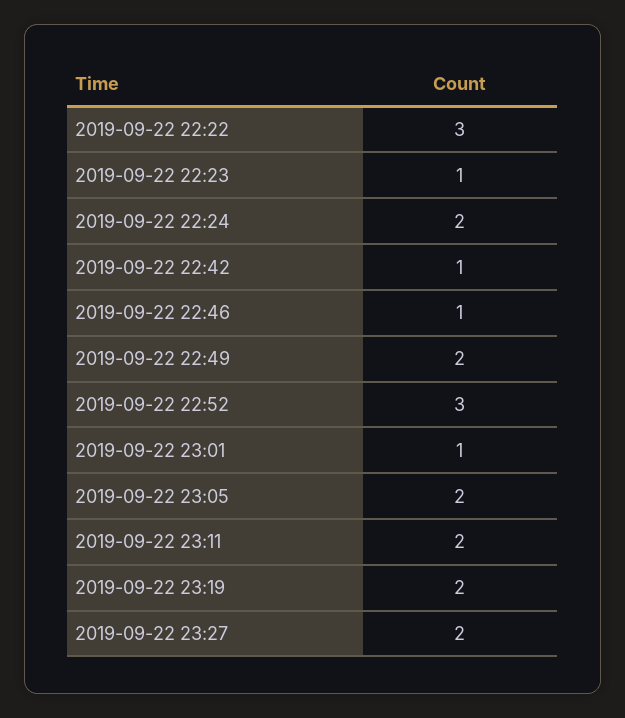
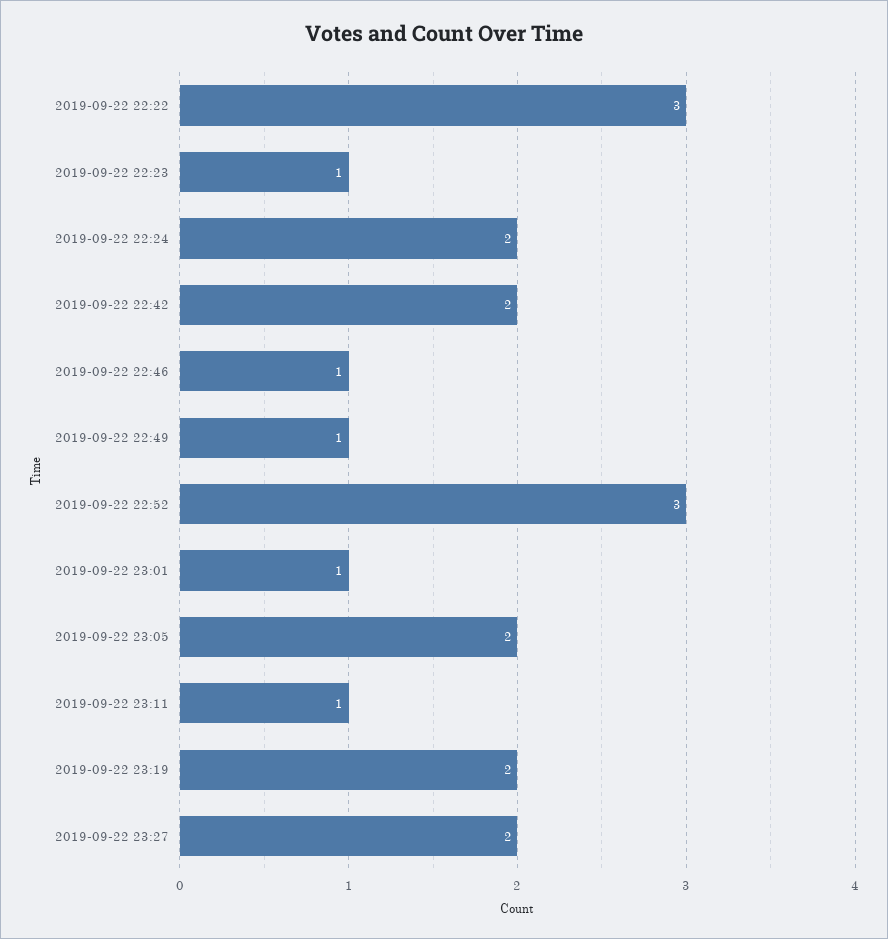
2019-09-22 22:42: 1 -> 2
2019-09-22 22:49: 2 -> 1
2019-09-22 23:11: 2 -> 1

